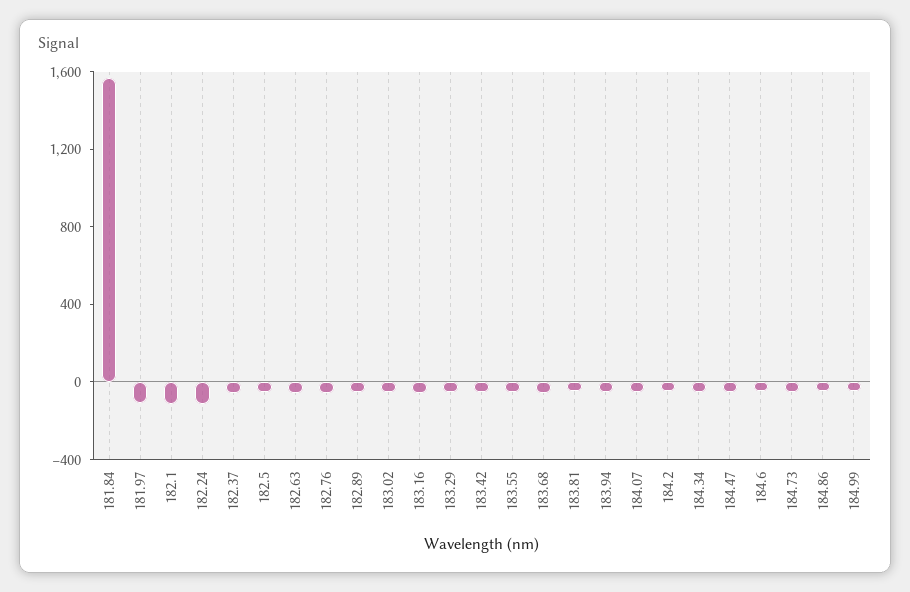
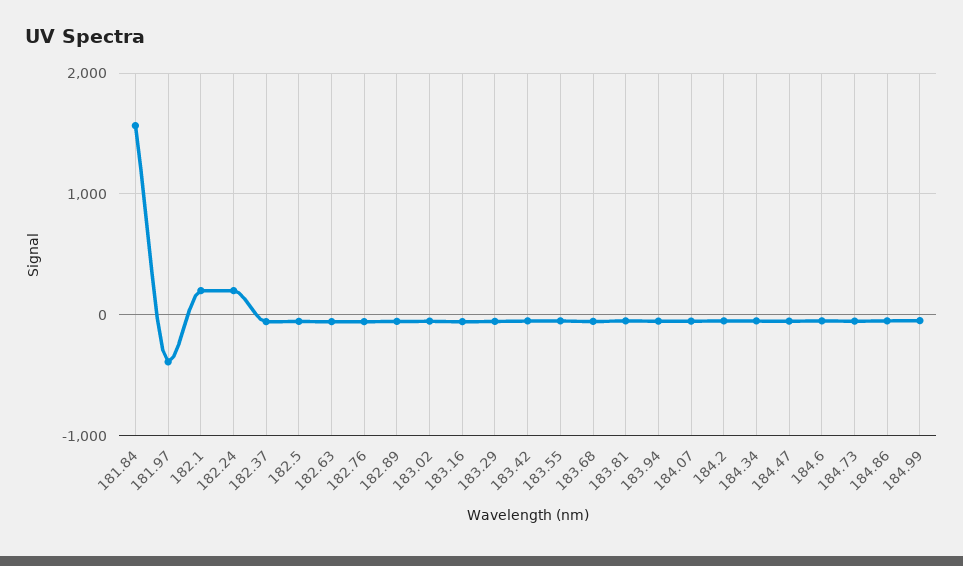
181.97: -100 -> -400
182.1: -100 -> 200
182.24: -100 -> 200

